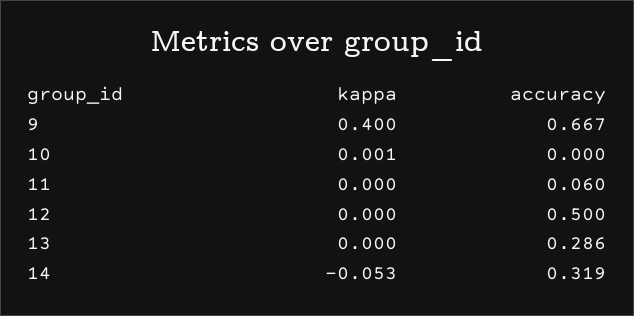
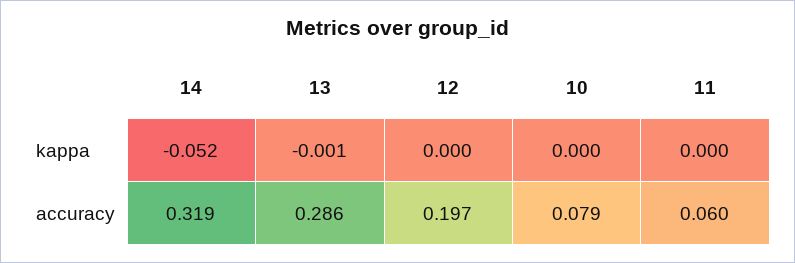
kappa, 9: 0.4 -> none
accuracy, 9: 0.667 -> none
kappa, 10: 0.001 -> 0
accuracy, 10: 0 -> 0.079
accuracy, 12: 0.5 -> 0.197
kappa, 13: 0 -> -0.001
kappa, 14: -0.053 -> -0.052

